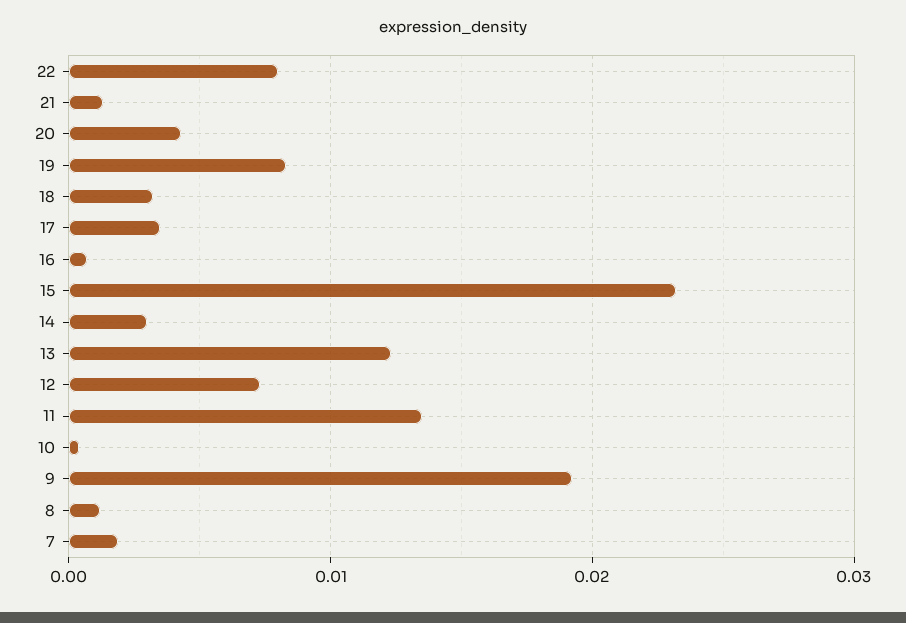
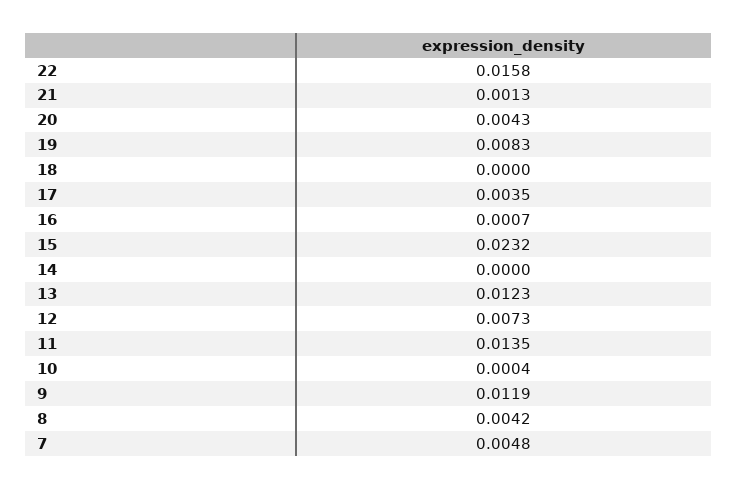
22: 0.008 -> 0.0158
18: 0.003 -> 0
14: 0.003 -> 0
9: 0.019 -> 0.0119
8: 0.001 -> 0.0042
7: 0.002 -> 0.0048

